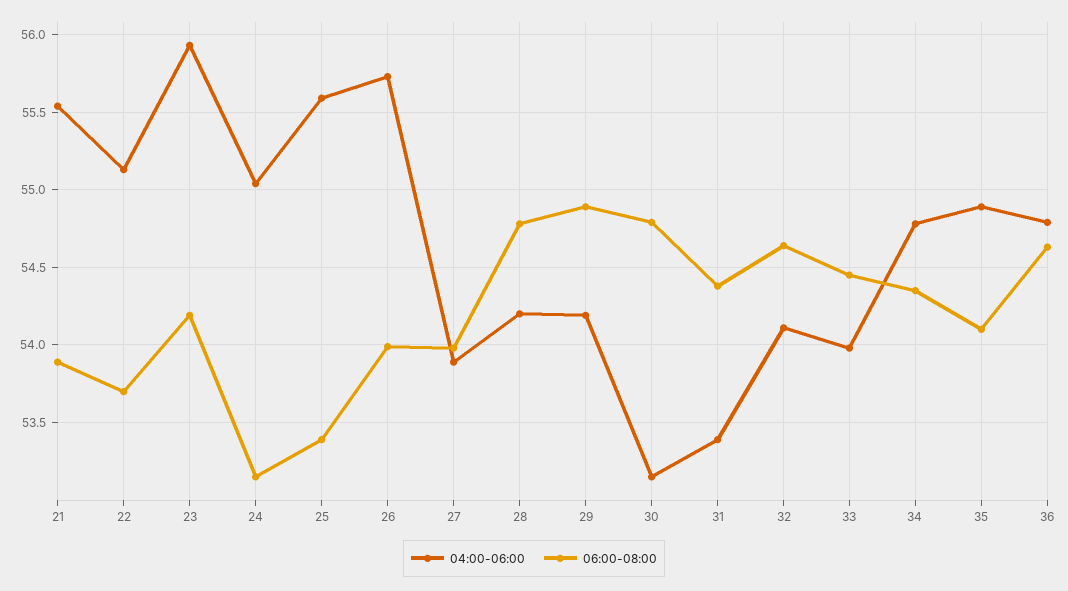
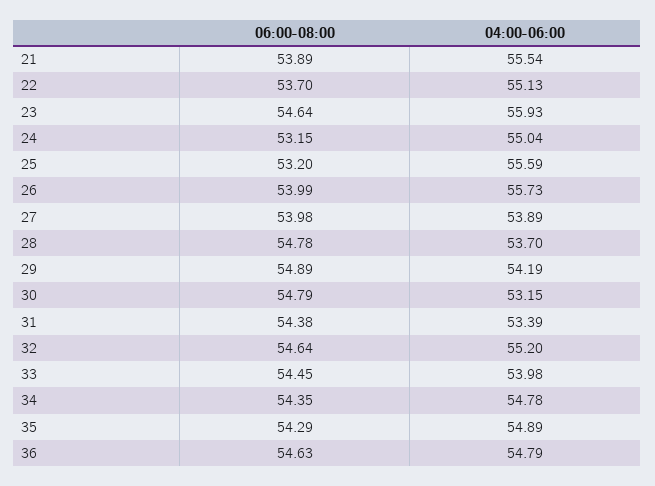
06:00-08:00, 23: 54.2 -> 54.64
06:00-08:00, 25: 53.4 -> 53.2
04:00-06:00, 28: 54.2 -> 53.7
04:00-06:00, 32: 54.1 -> 55.2
06:00-08:00, 35: 54.1 -> 54.29

